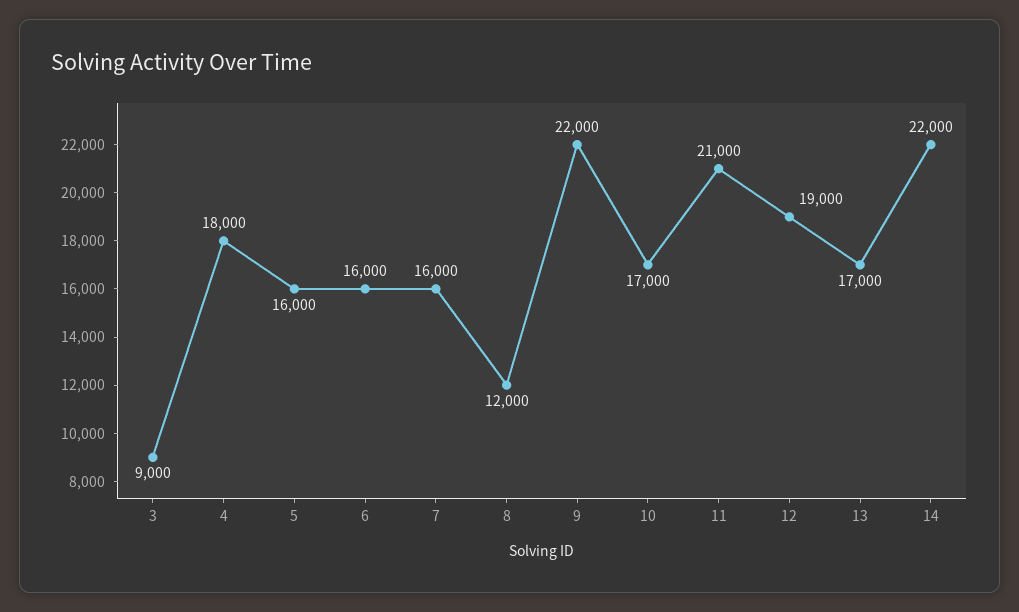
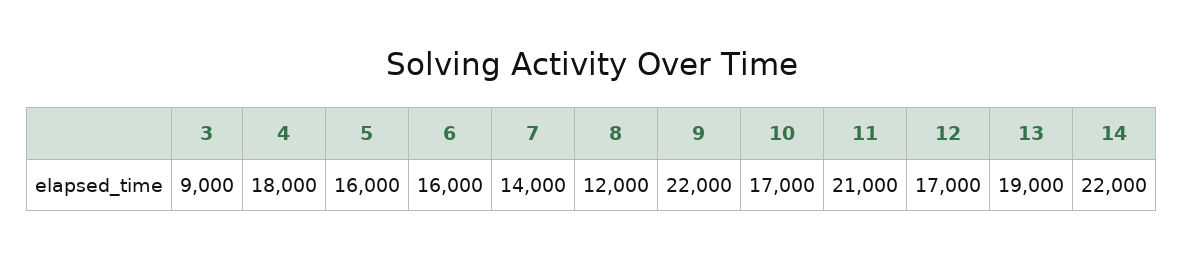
7: 16000 -> 14000
12: 19000 -> 17000
13: 17000 -> 19000

